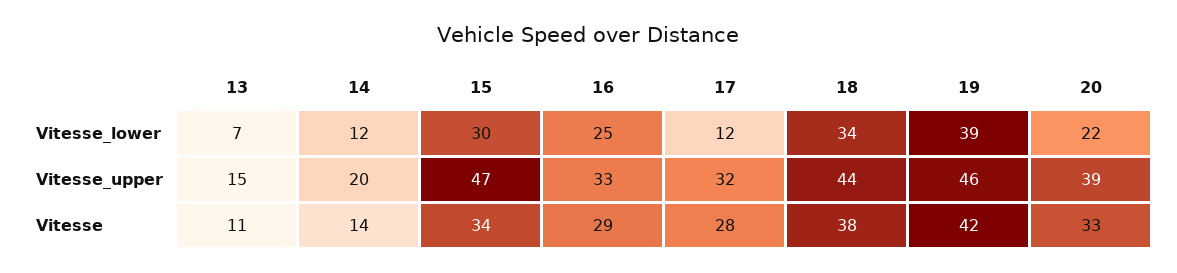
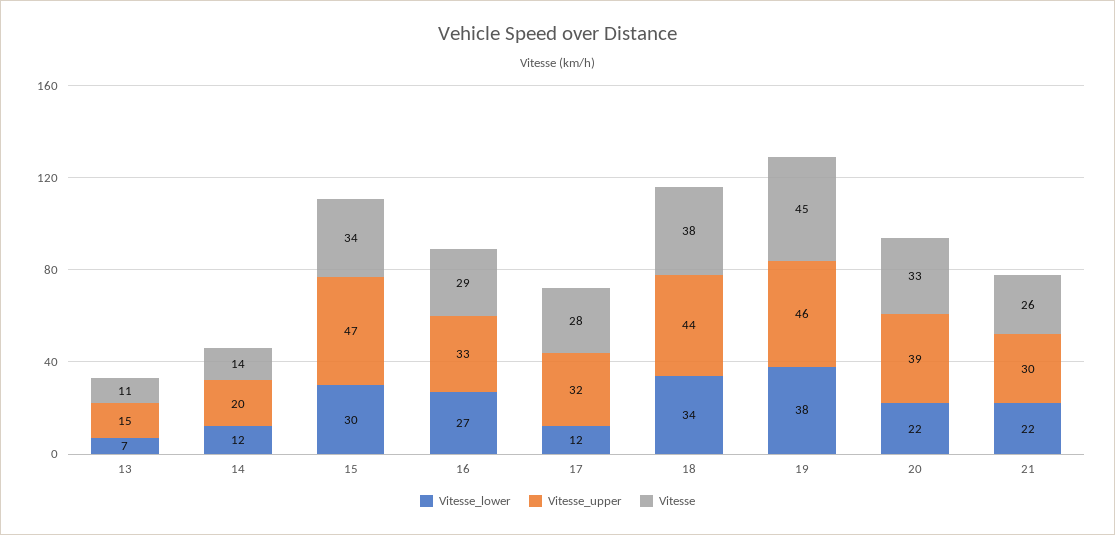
Vitesse_lower, 16: 25 -> 27
Vitesse_lower, 19: 39 -> 38
Vitesse, 19: 42 -> 45
Vitesse_lower, 21: none -> 22
Vitesse_upper, 21: none -> 30
Vitesse, 21: none -> 26

